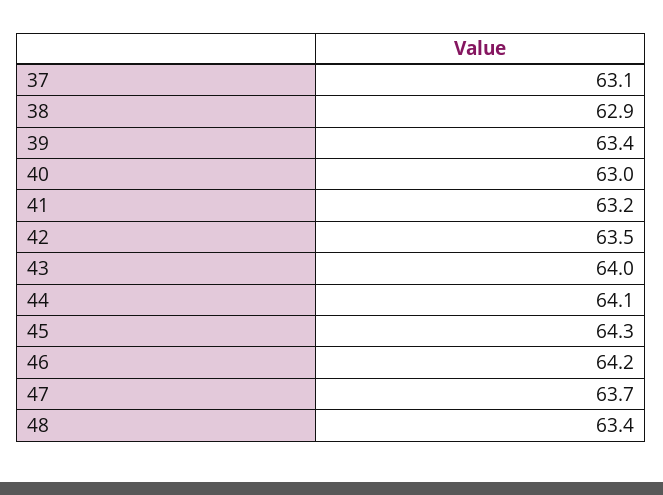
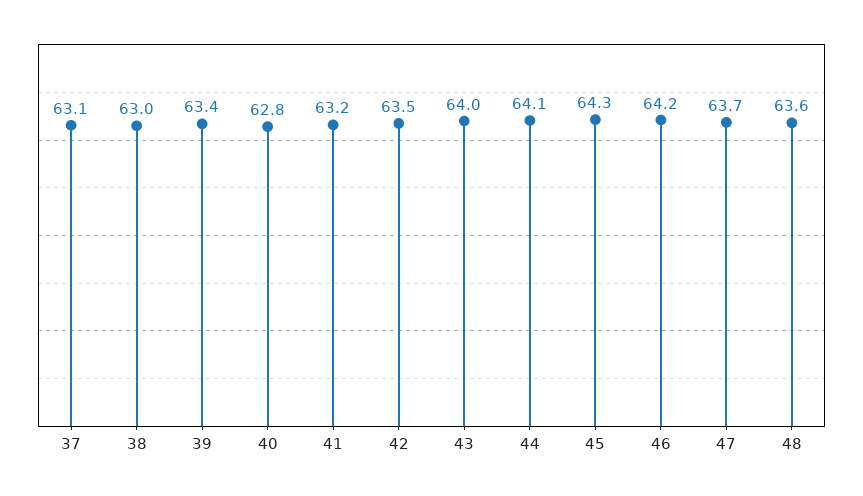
38: 62.9 -> 63
40: 63 -> 62.8
48: 63.4 -> 63.6

